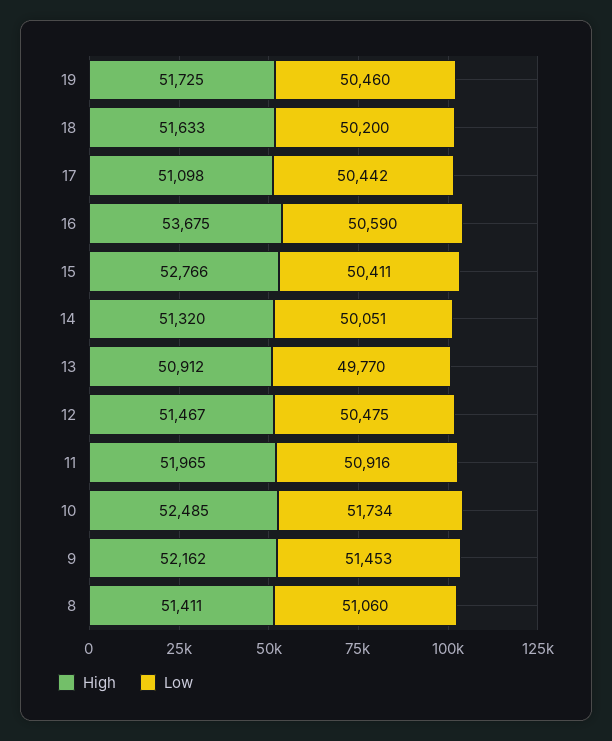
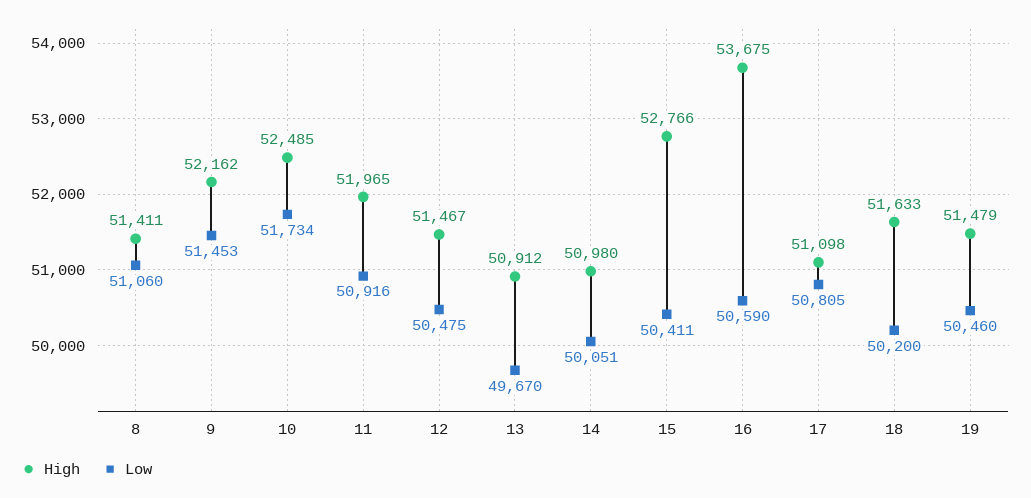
High, 19: 51725 -> 51479
Low, 17: 50442 -> 50805
High, 14: 51320 -> 50980
Low, 13: 49770 -> 49670

